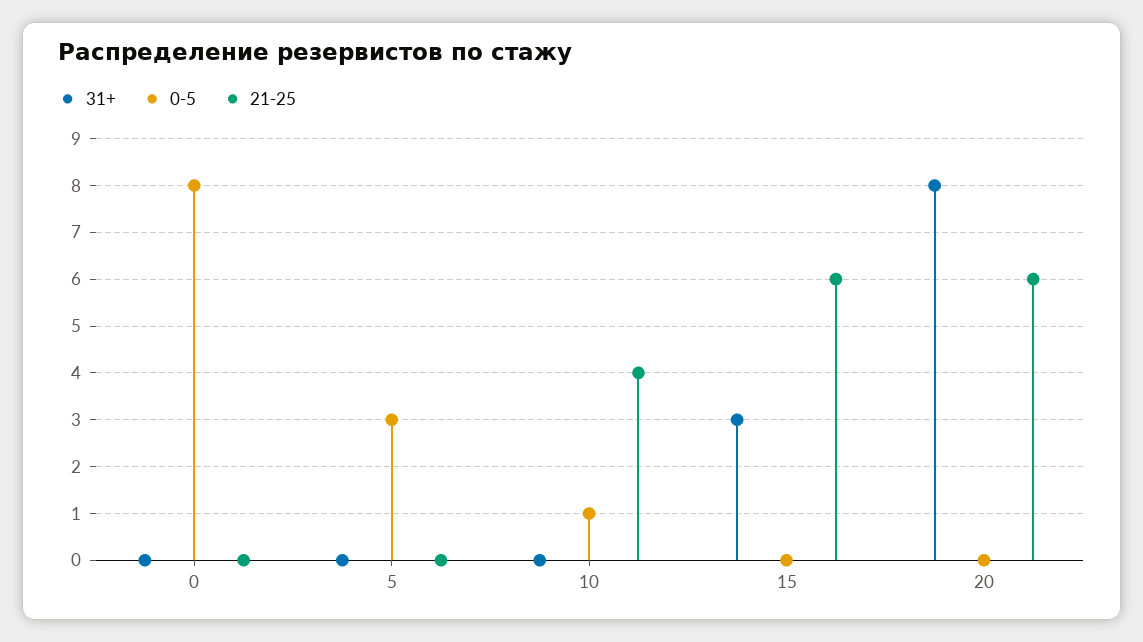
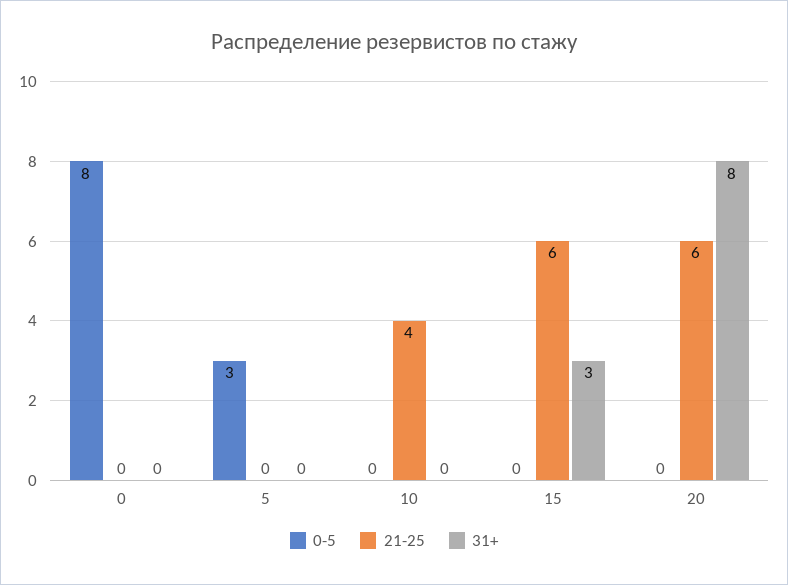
0-5, 10: 1 -> 0

